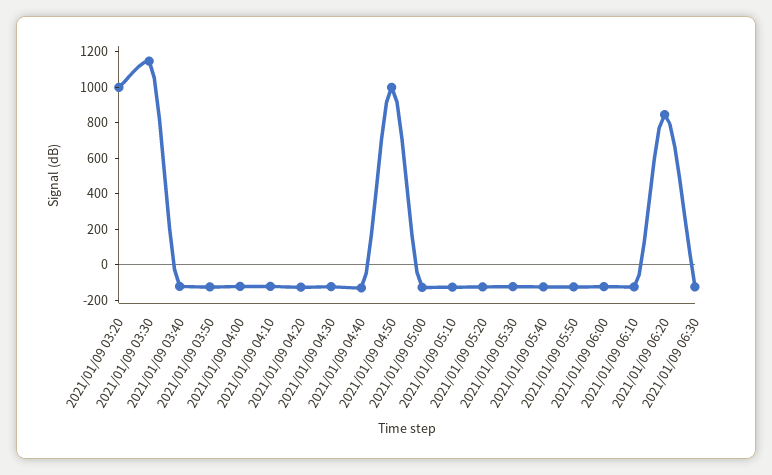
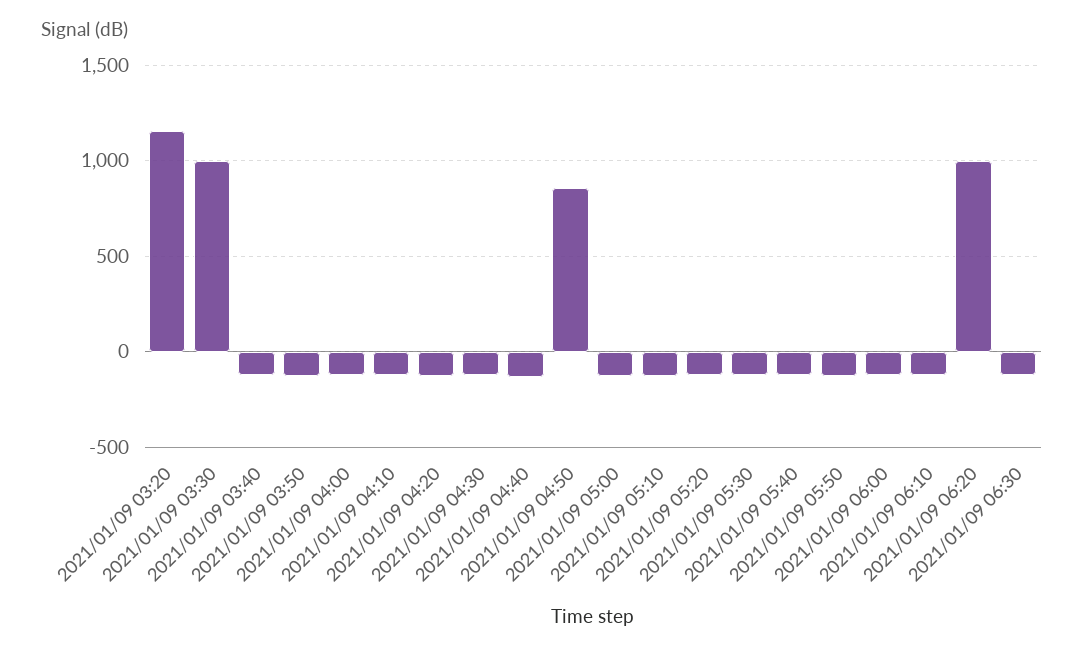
2021/01/09 03:20: 1000 -> 1150
2021/01/09 03:30: 1150 -> 1000
2021/01/09 04:50: 1000 -> 850
2021/01/09 06:20: 850 -> 1000

